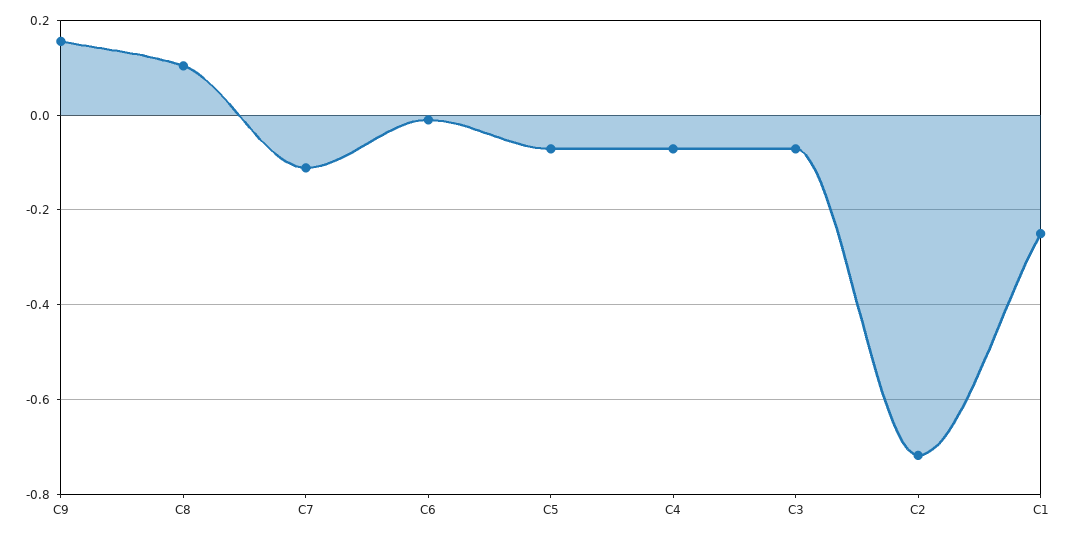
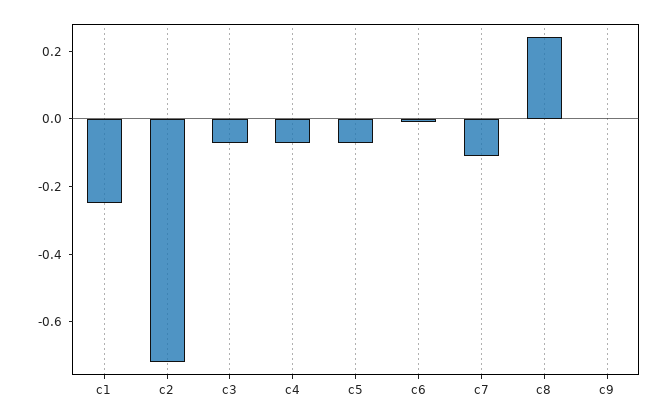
C9: 0.16 -> 0
C8: 0.1 -> 0.25

